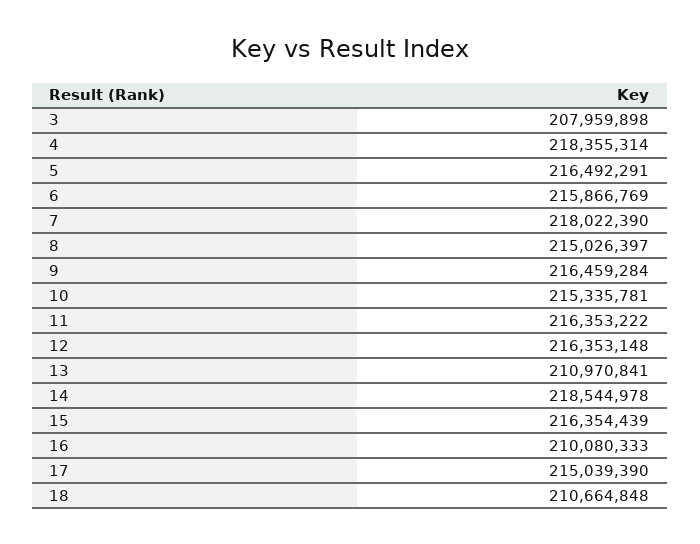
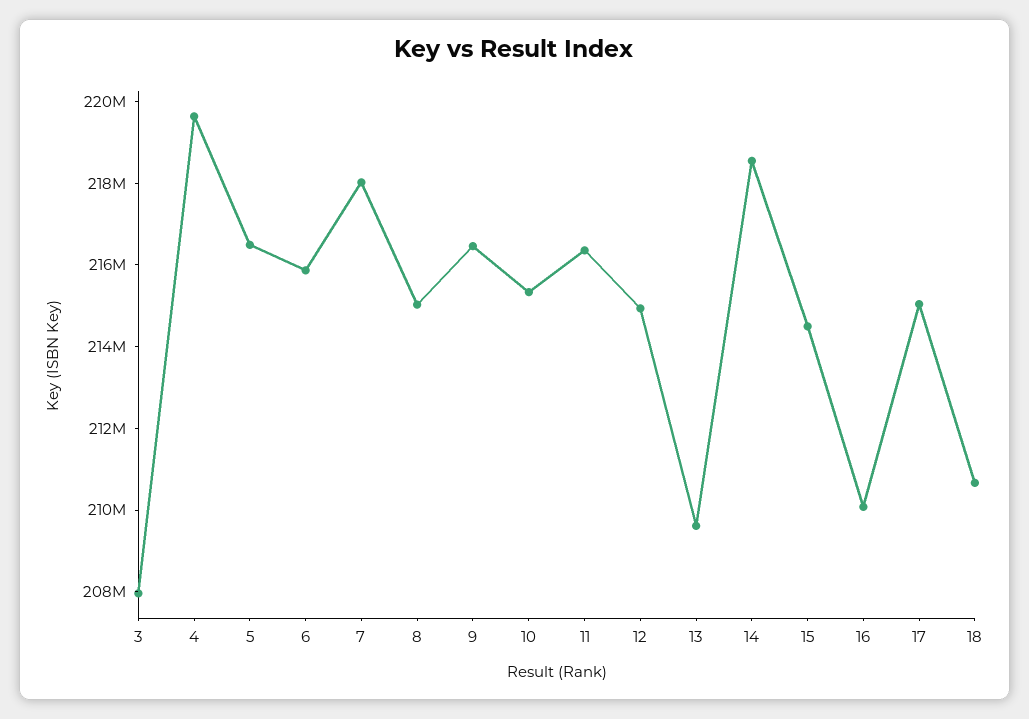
4: 218355314 -> 219500000
12: 216353148 -> 215000000
13: 210970841 -> 209500000
15: 216354439 -> 214500000

